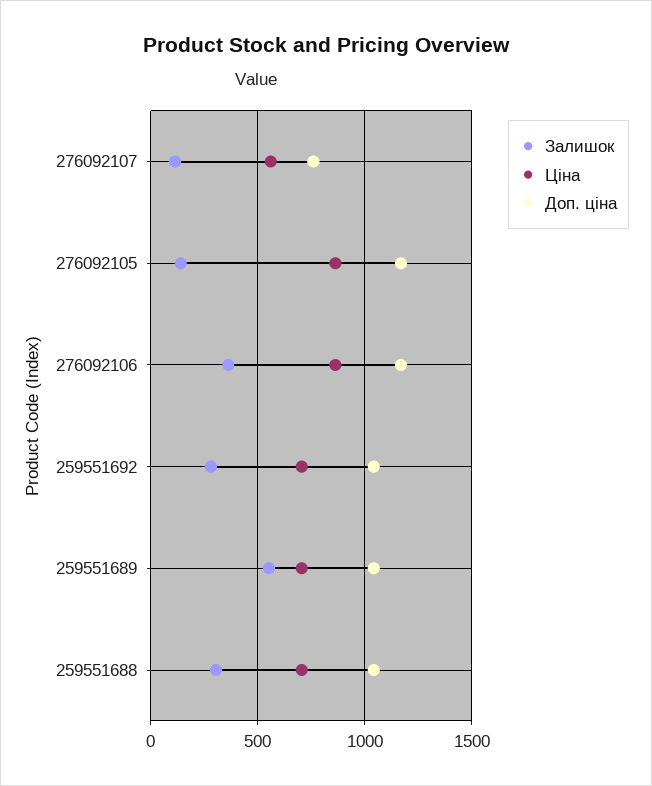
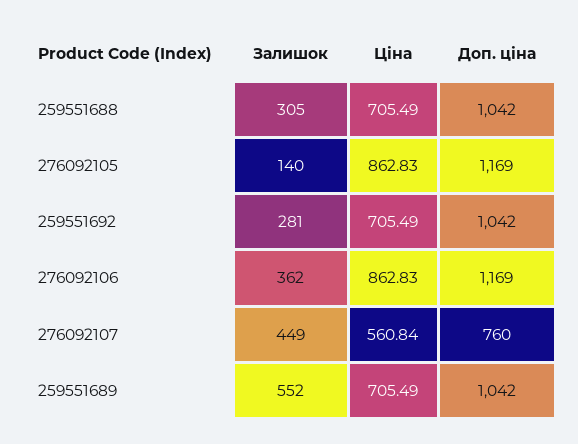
Залишок, 276092107: 100 -> 449

